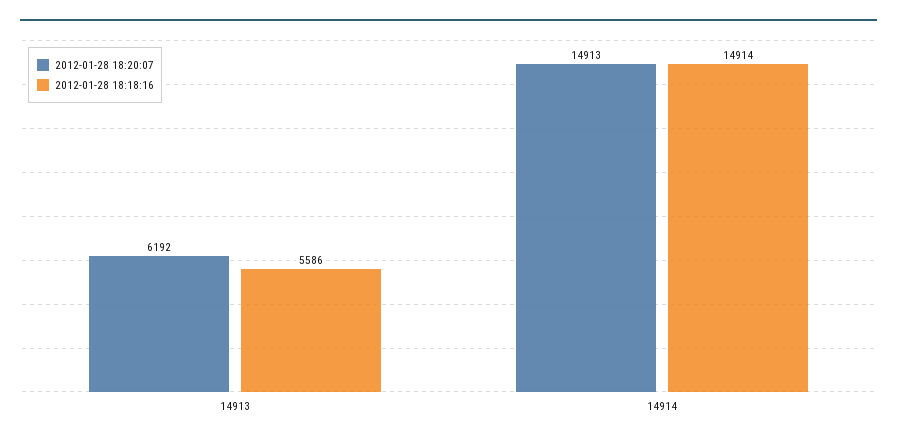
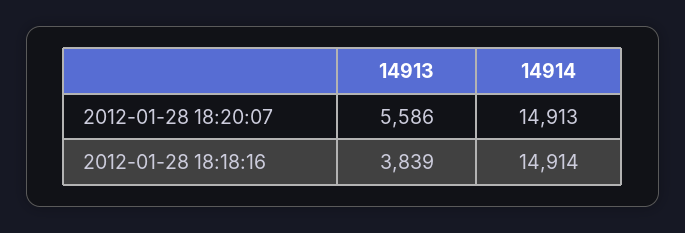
2012-01-28 18:20:07, 14913: 6192 -> 5586
2012-01-28 18:18:16, 14913: 5586 -> 3839

